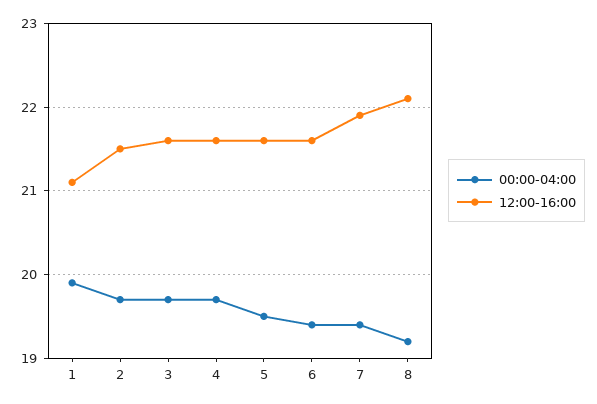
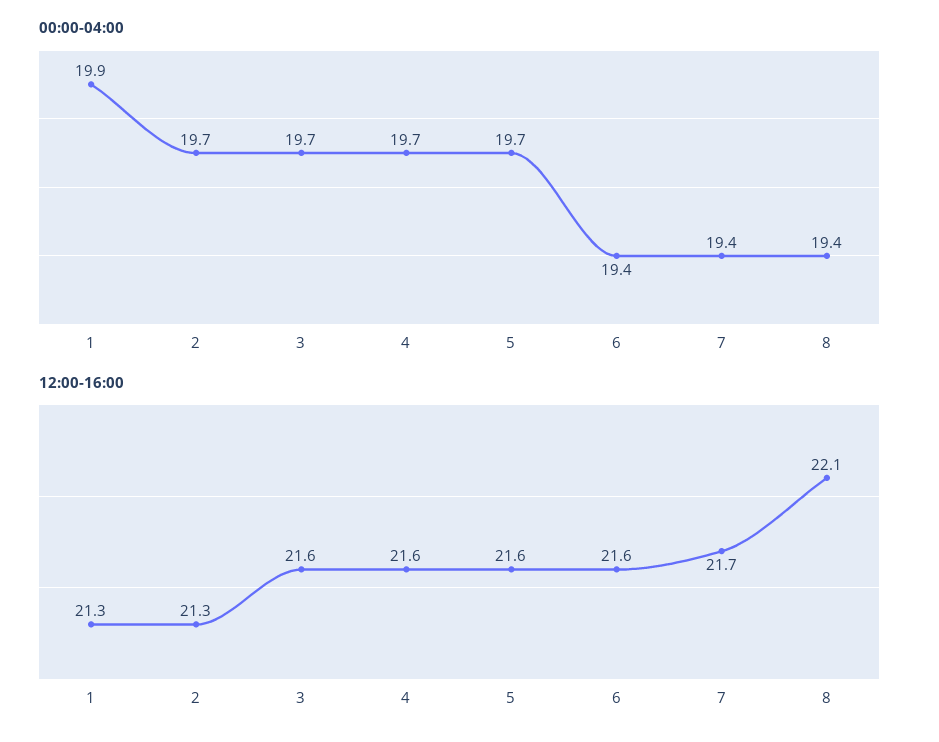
12:00-16:00, 1: 21.1 -> 21.3
12:00-16:00, 2: 21.5 -> 21.3
00:00-04:00, 5: 19.5 -> 19.7
12:00-16:00, 7: 21.9 -> 21.7
00:00-04:00, 8: 19.2 -> 19.4

